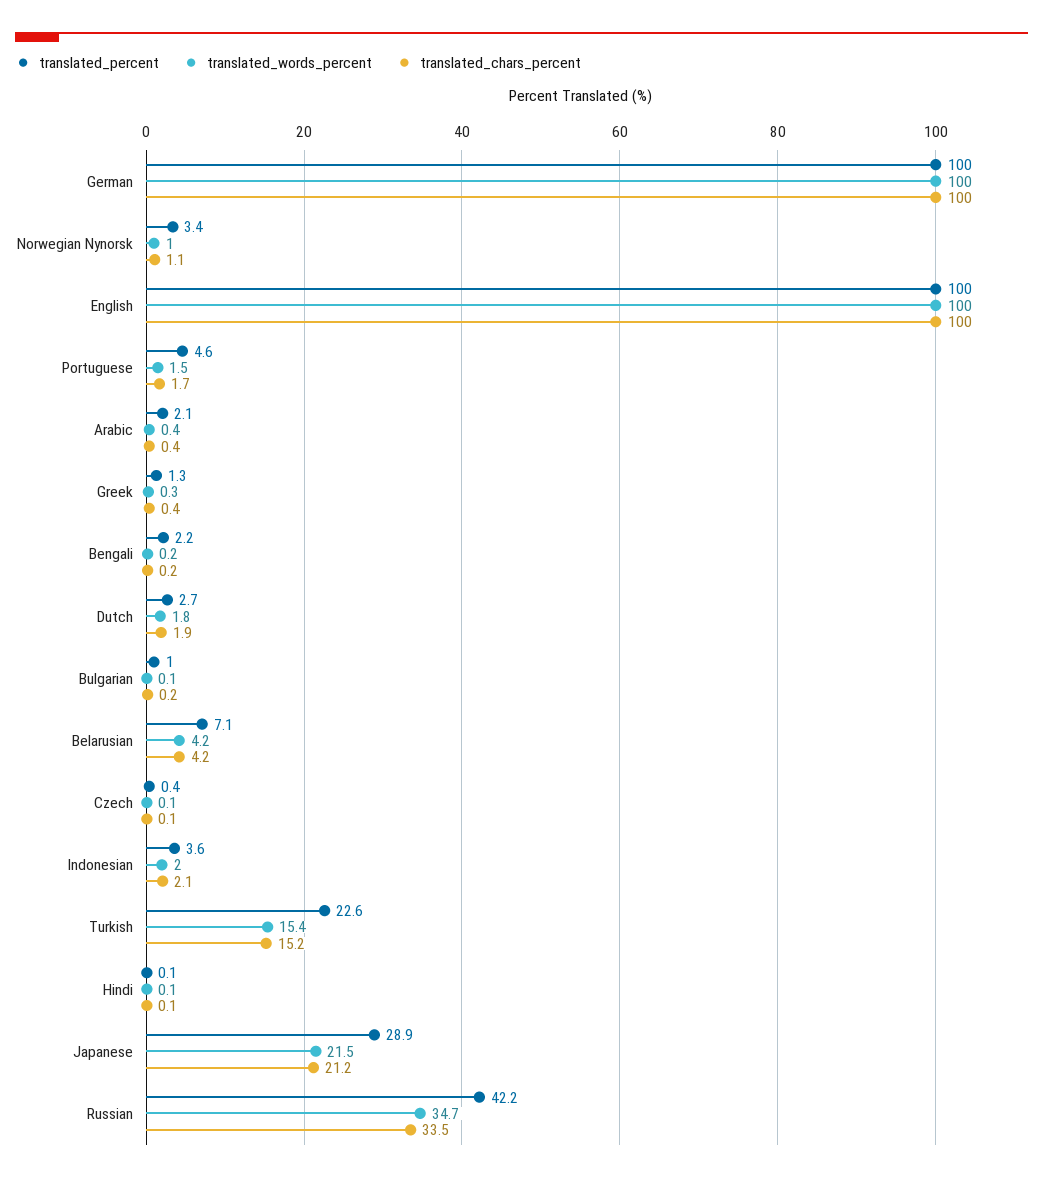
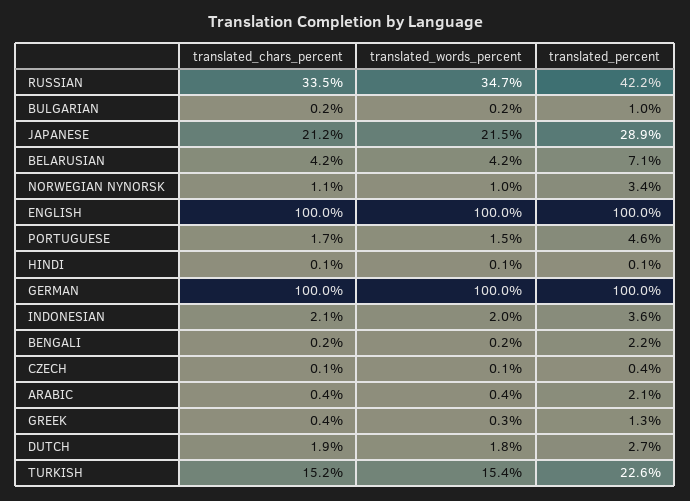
translated_words_percent, Bulgarian: 0.1 -> 0.2

